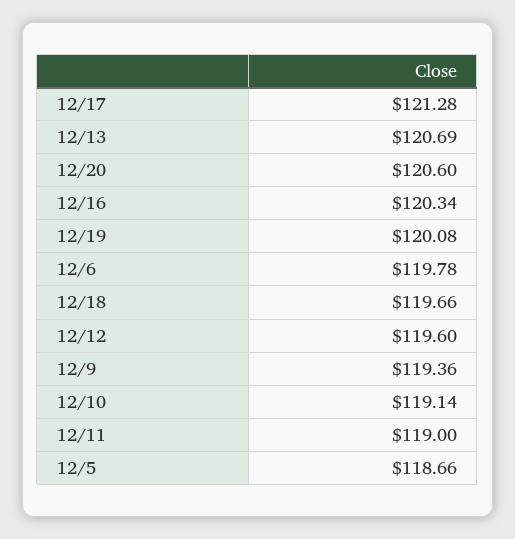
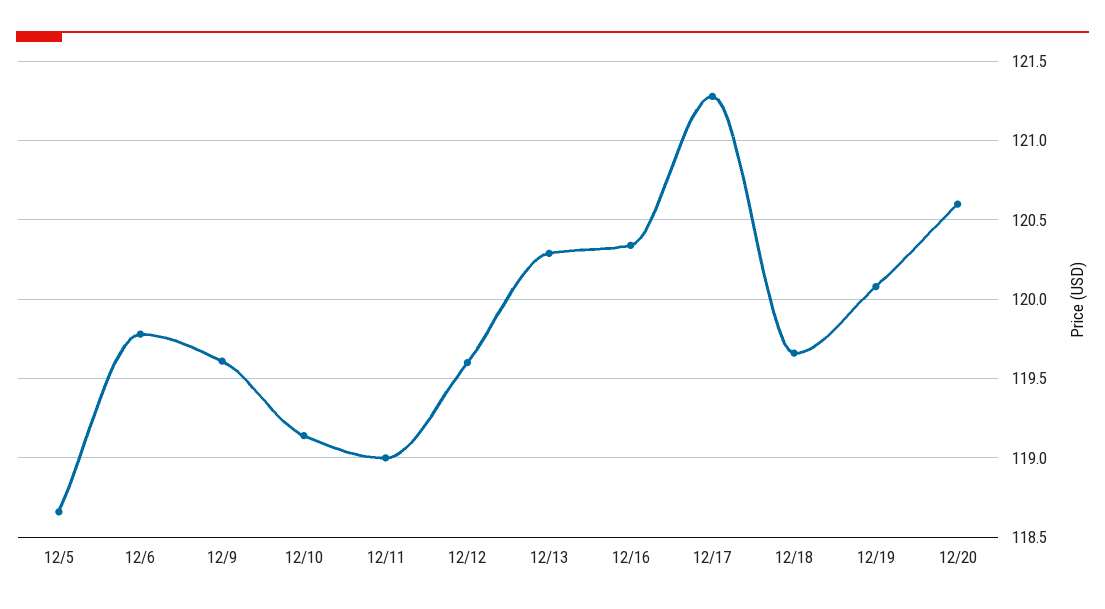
12/13: 120.69 -> 120.3
12/9: 119.36 -> 119.6

